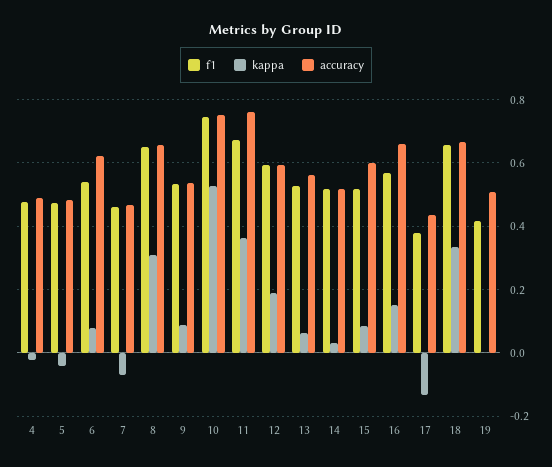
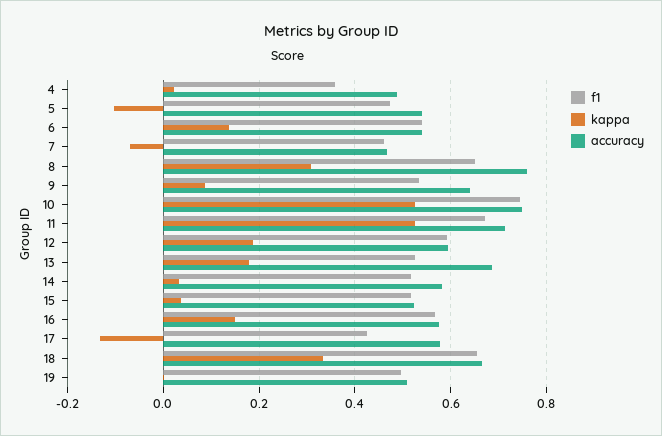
f1, 4: 0.48 -> 0.36
kappa, 4: -0.02 -> 0.02
kappa, 5: -0.04 -> -0.1
accuracy, 5: 0.48 -> 0.54
kappa, 6: 0.08 -> 0.14
accuracy, 6: 0.62 -> 0.54
accuracy, 8: 0.66 -> 0.76
accuracy, 9: 0.54 -> 0.64
kappa, 11: 0.36 -> 0.52
accuracy, 11: 0.76 -> 0.72
kappa, 13: 0.06 -> 0.18
accuracy, 13: 0.56 -> 0.68
accuracy, 14: 0.52 -> 0.58
kappa, 15: 0.08 -> 0.04
accuracy, 15: 0.6 -> 0.52
accuracy, 16: 0.66 -> 0.58
f1, 17: 0.38 -> 0.42
accuracy, 17: 0.44 -> 0.58
f1, 19: 0.42 -> 0.5

